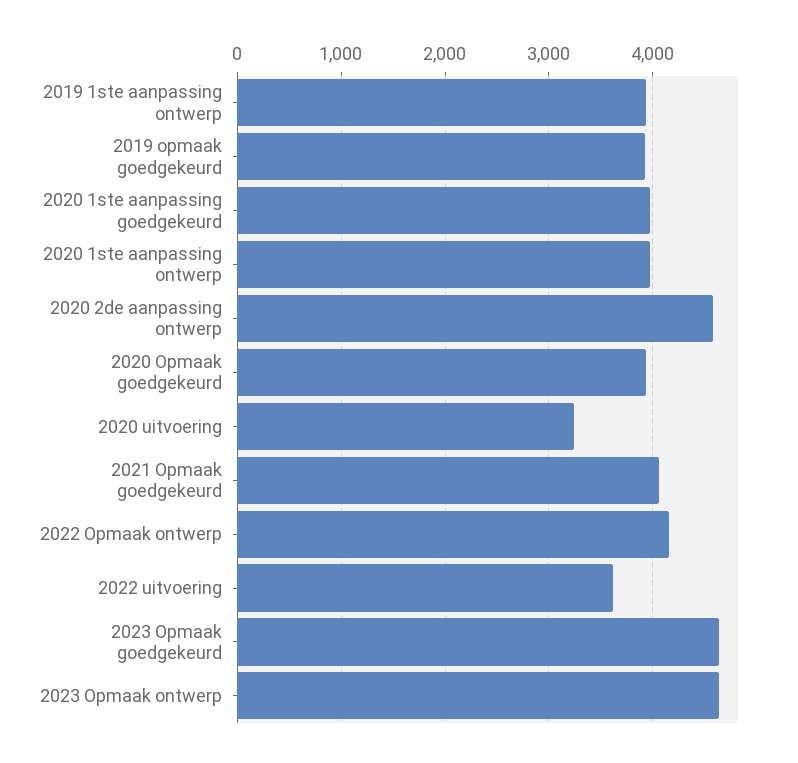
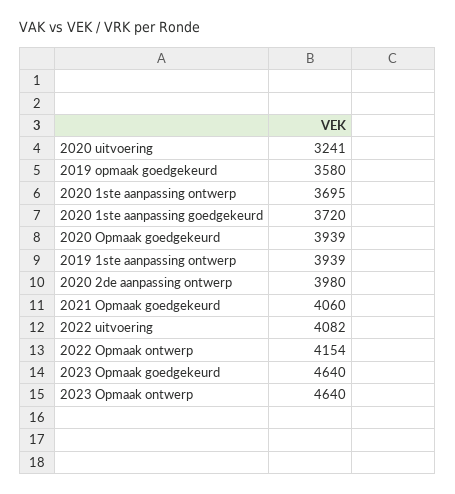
2019 opmaak goedgekeurd: 3900 -> 3580
2020 1ste aanpassing goedgekeurd: 4000 -> 3720
2020 1ste aanpassing ontwerp: 4000 -> 3695
2020 2de aanpassing ontwerp: 4600 -> 3980
2022 uitvoering: 3600 -> 4082

